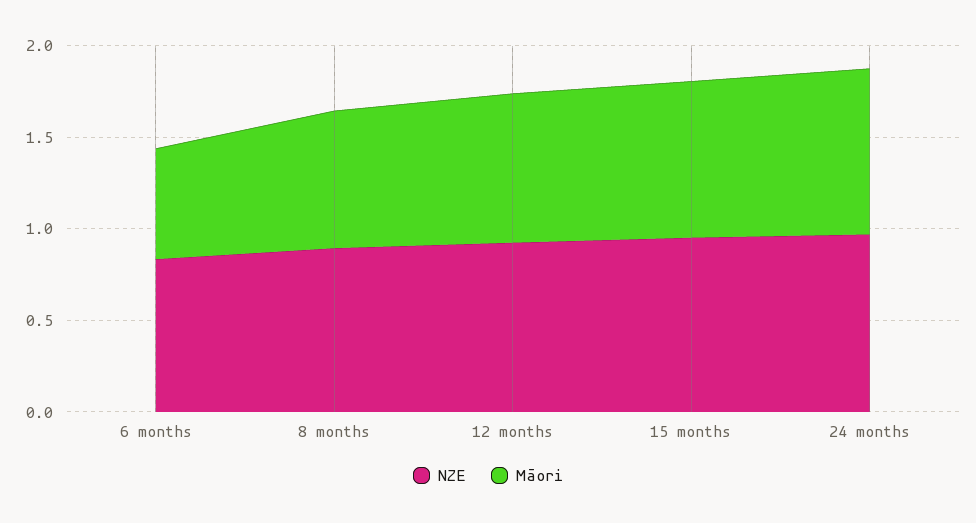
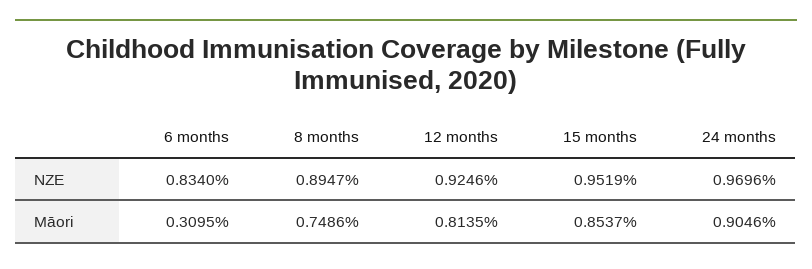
Māori, 6 months: 0.6 -> 0.3095

